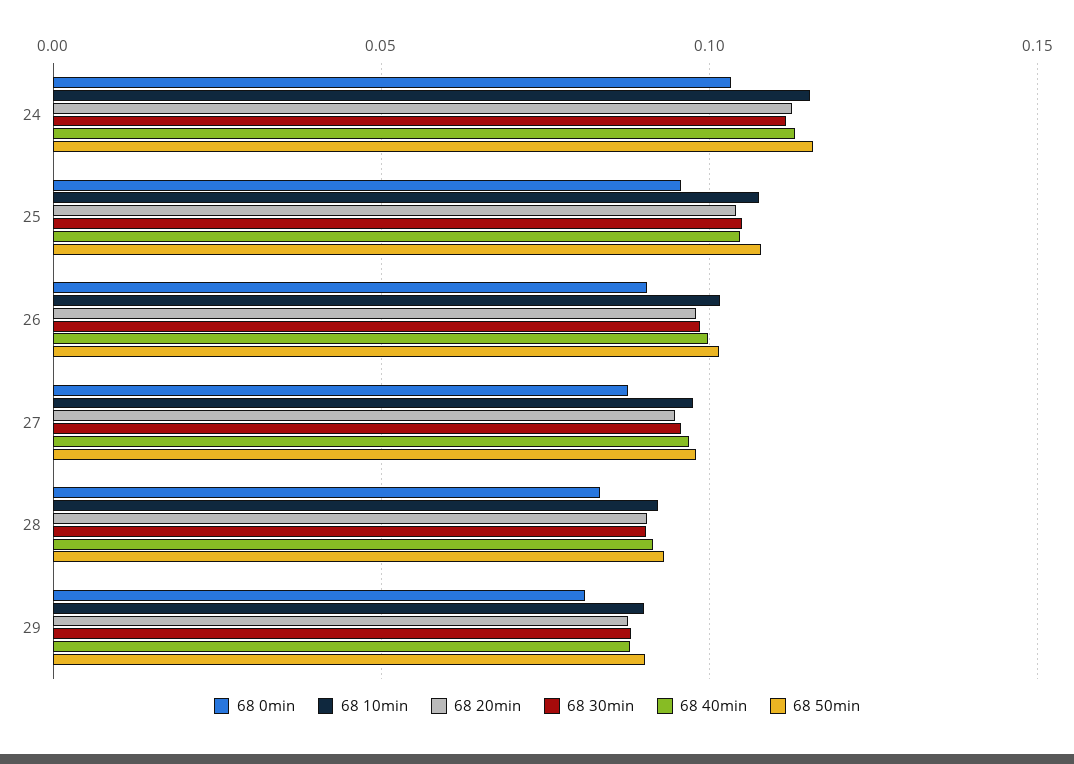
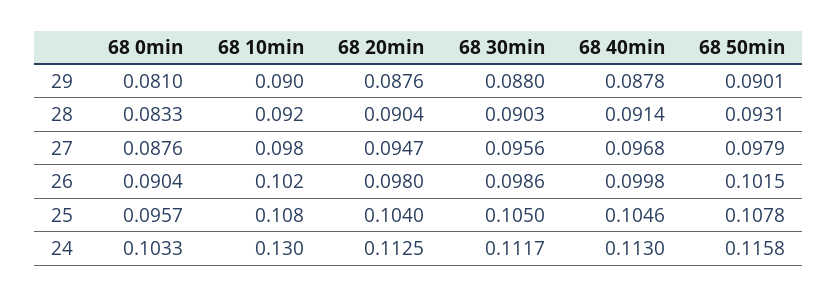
68 10min, 24: 0.115 -> 0.13

